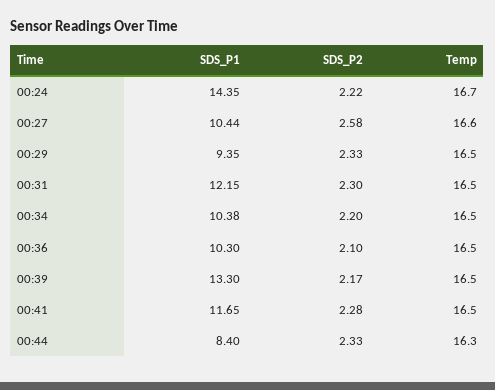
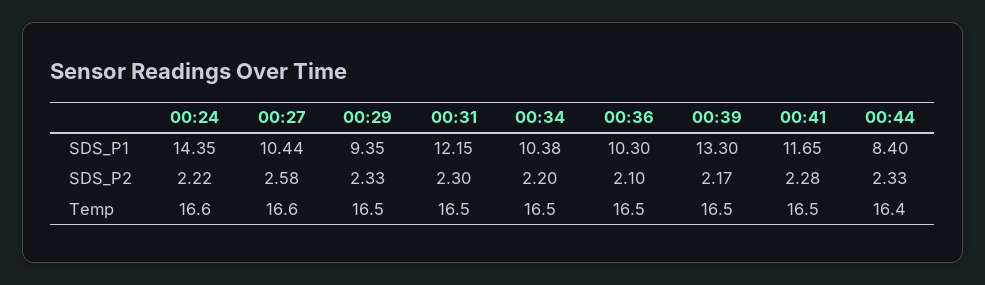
Temp, 00:24: 16.7 -> 16.6
Temp, 00:44: 16.3 -> 16.4

